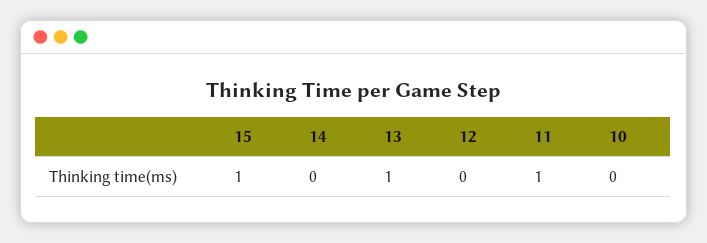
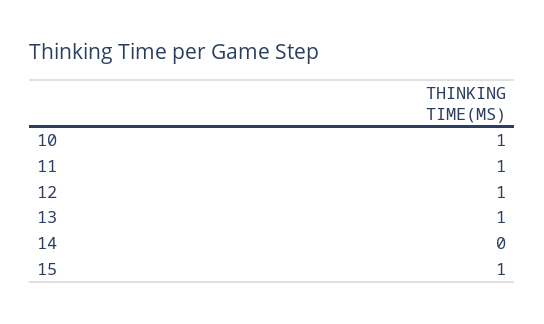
12: 0 -> 1
10: 0 -> 1

